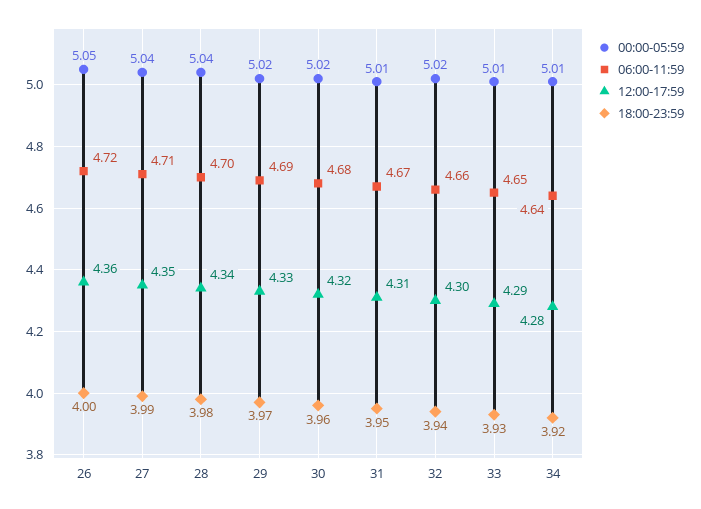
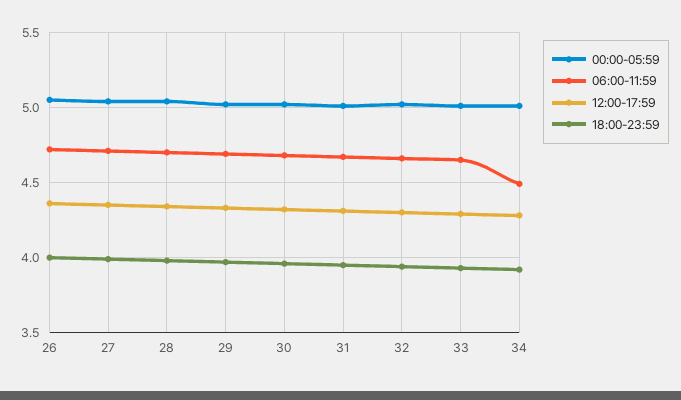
06:00-11:59, 34: 4.64 -> 4.5

